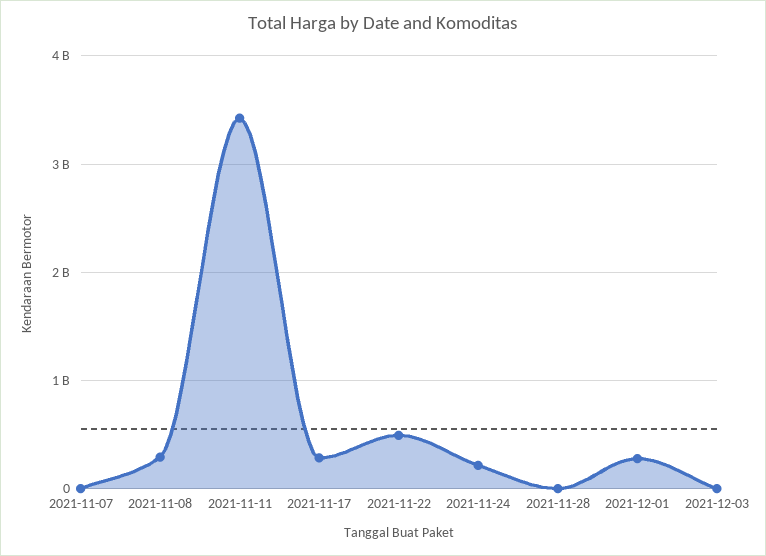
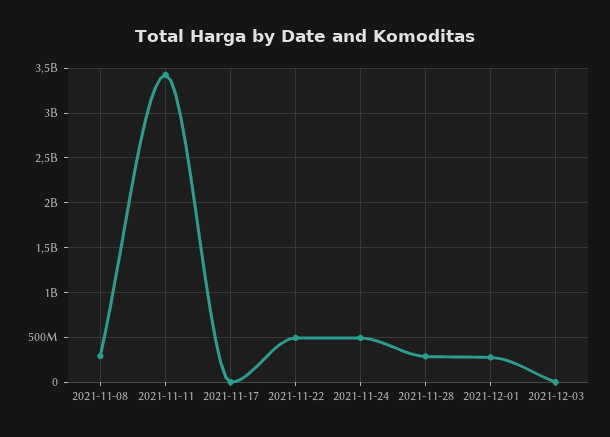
2021-11-07: 0 -> none
2021-11-17: 300000000 -> 0
2021-11-24: 200000000 -> 500000000
2021-11-28: 0 -> 300000000

